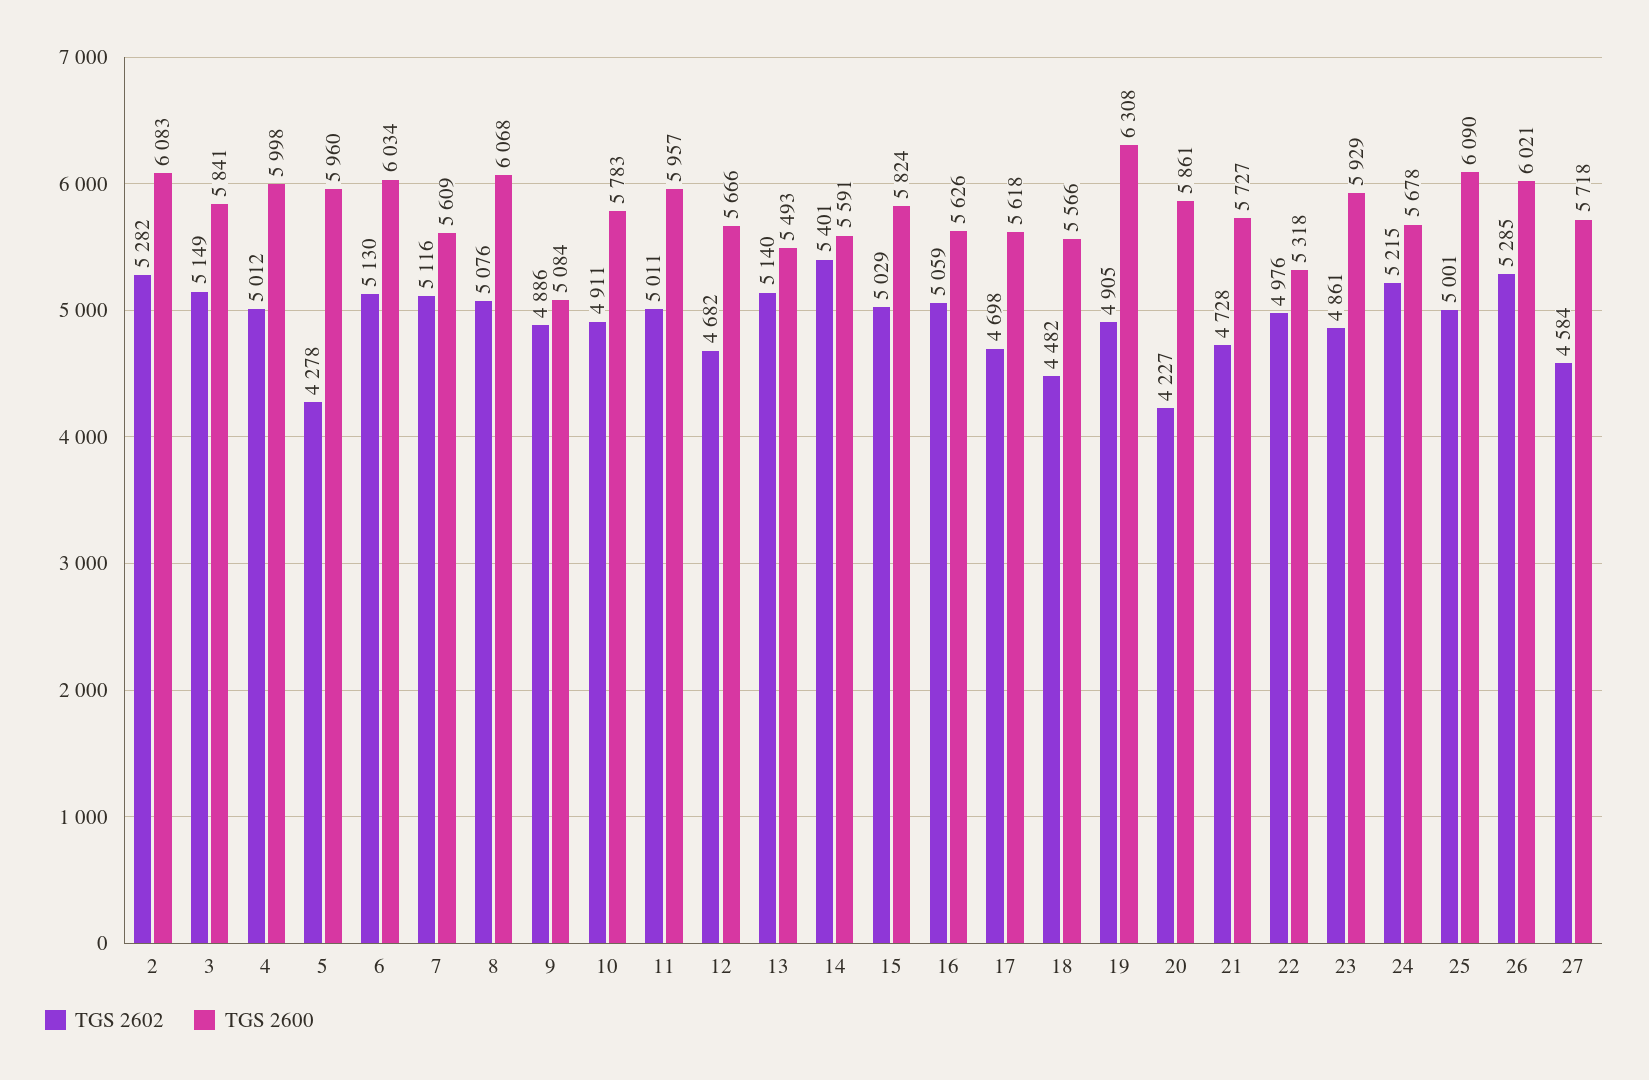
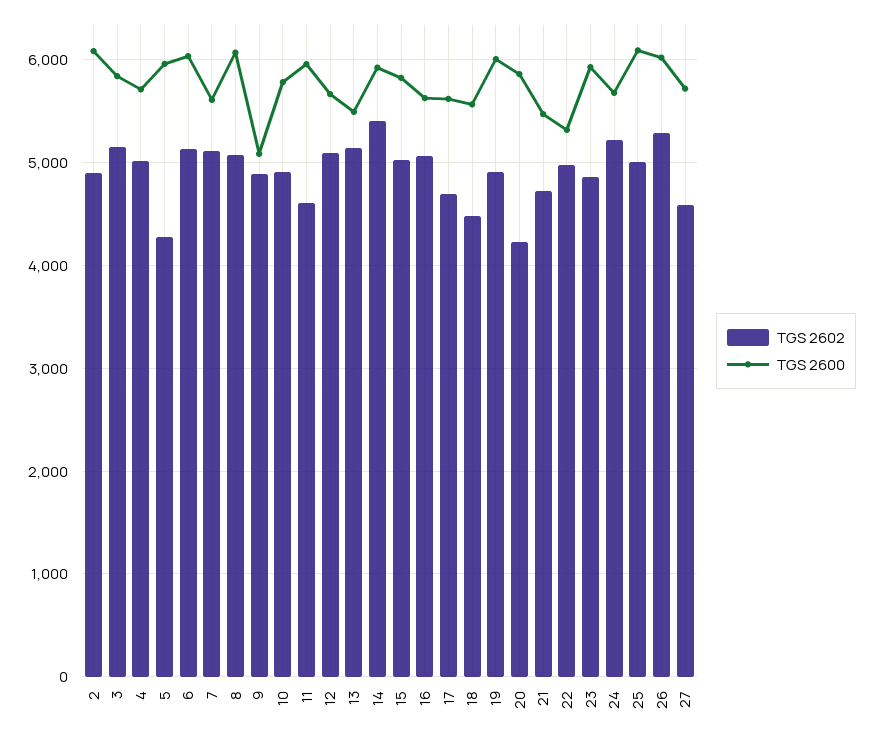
TGS 2602, 2: 5282 -> 4900
TGS 2600, 4: 5998 -> 5700
TGS 2602, 11: 5011 -> 4600
TGS 2602, 12: 4682 -> 5100
TGS 2600, 14: 5591 -> 5900
TGS 2600, 19: 6308 -> 6000
TGS 2600, 21: 5727 -> 5500

